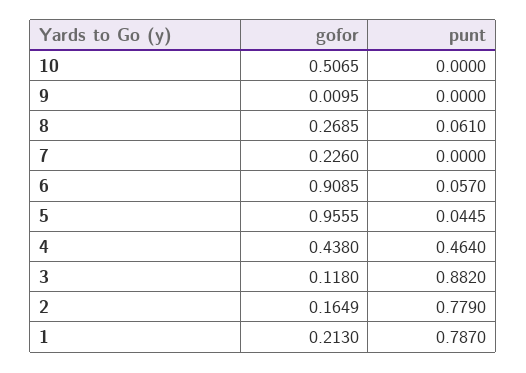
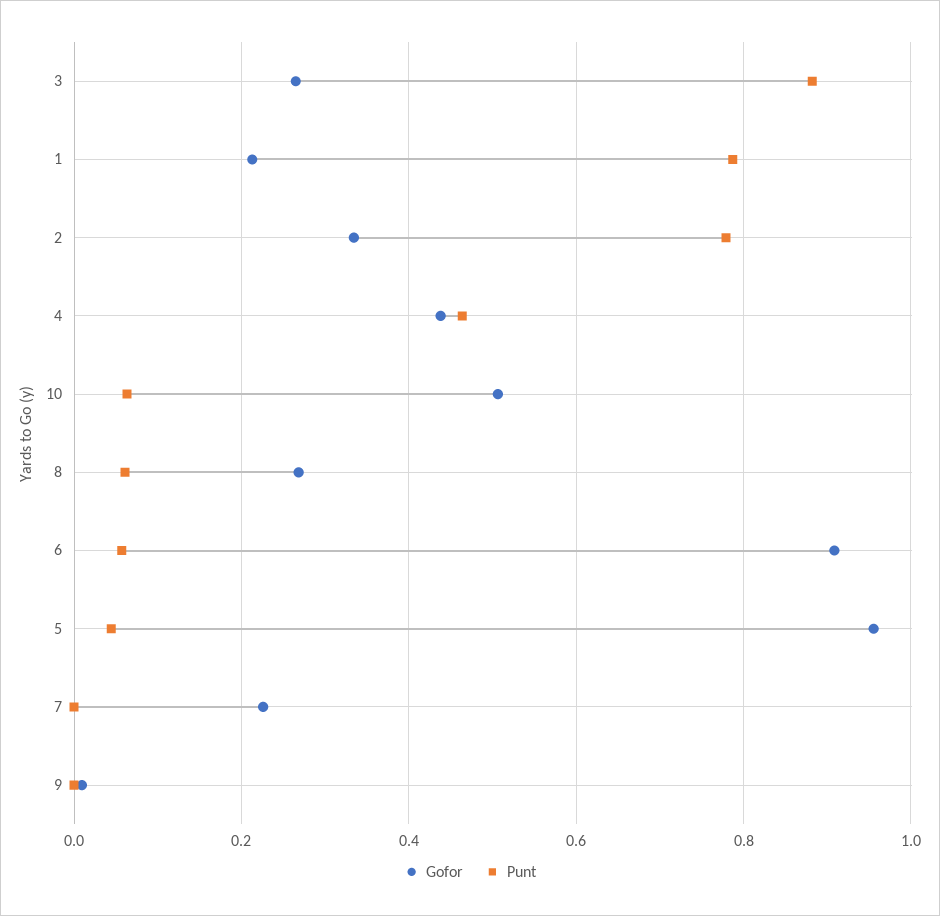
punt, 10: 0 -> 0.06
gofor, 3: 0.118 -> 0.26
gofor, 2: 0.1649 -> 0.34

